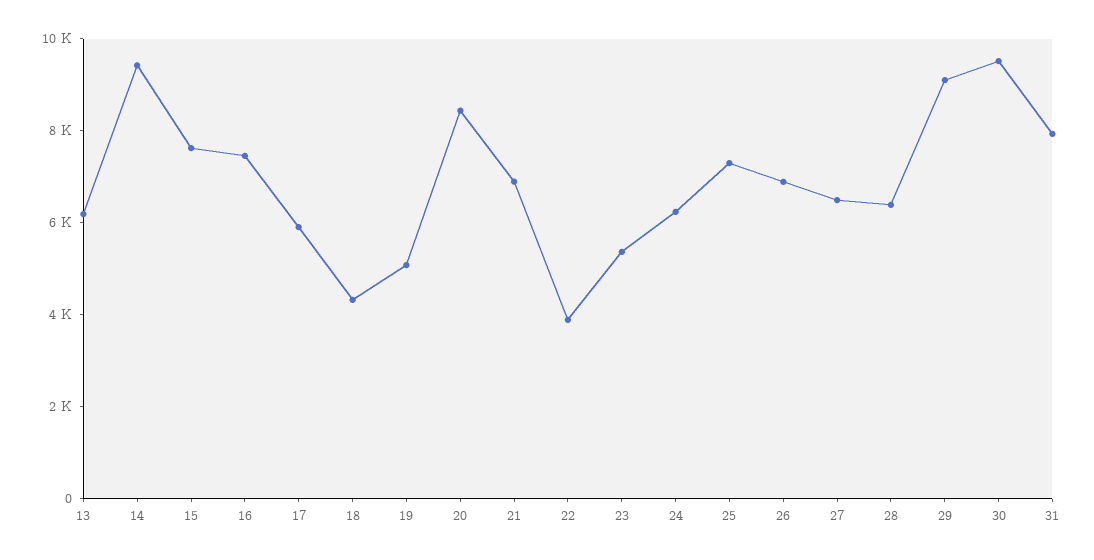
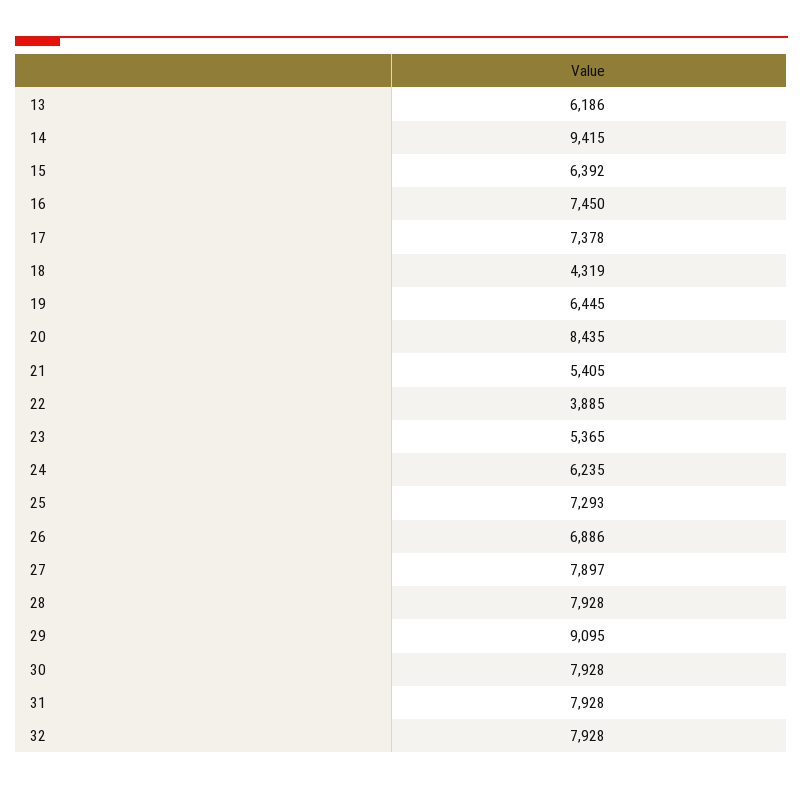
15: 7500 -> 6392
17: 6000 -> 7378
19: 5000 -> 6445
21: 7000 -> 5405
27: 6500 -> 7897
28: 6500 -> 7928
30: 9500 -> 7928
32: none -> 7928

